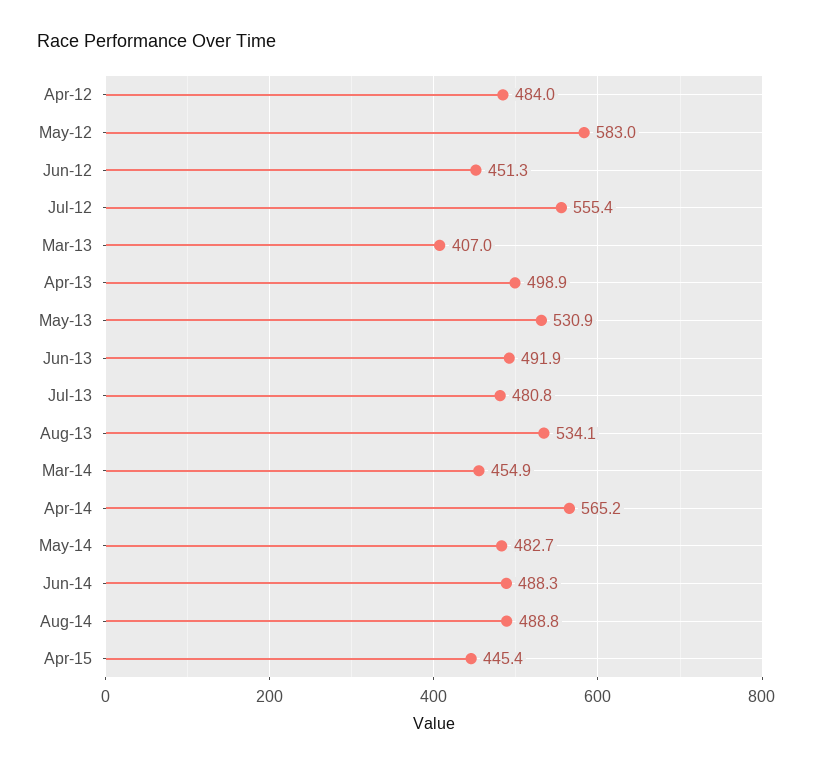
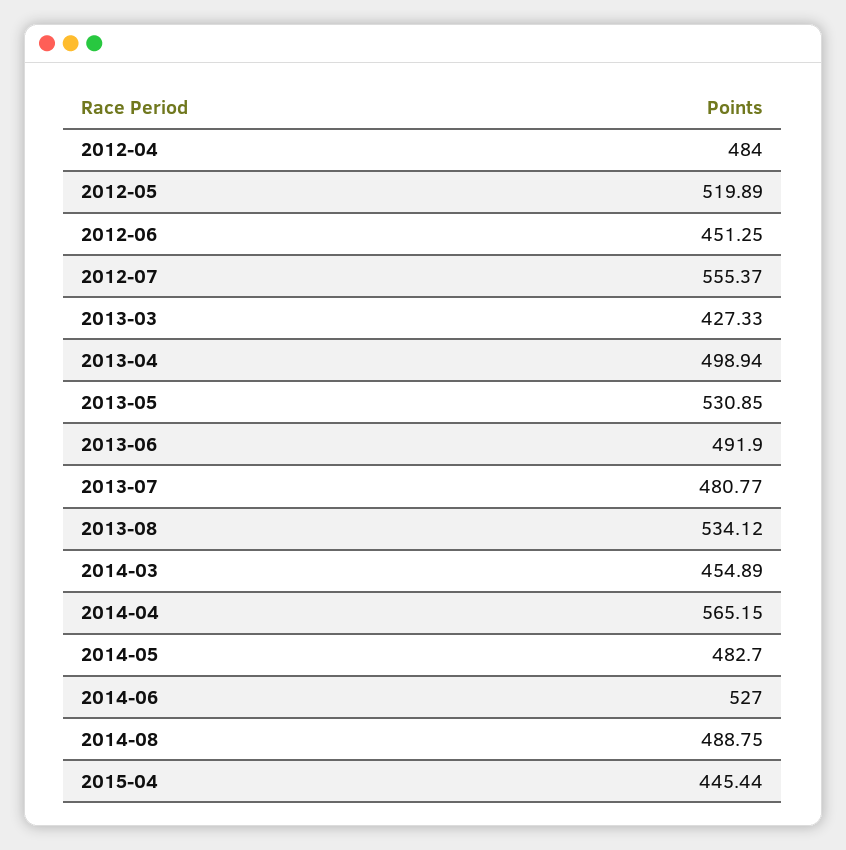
May-12: 583 -> 519.89
Mar-13: 407 -> 427.33
Jun-14: 488.3 -> 527

